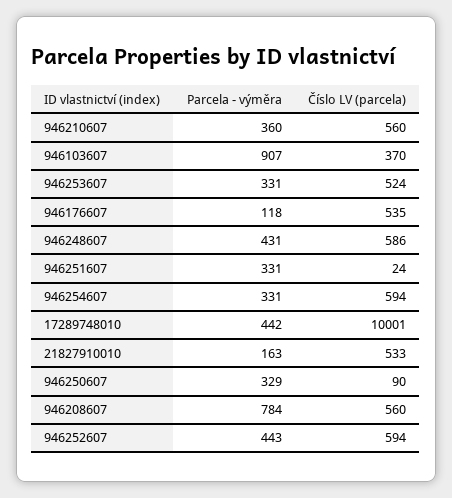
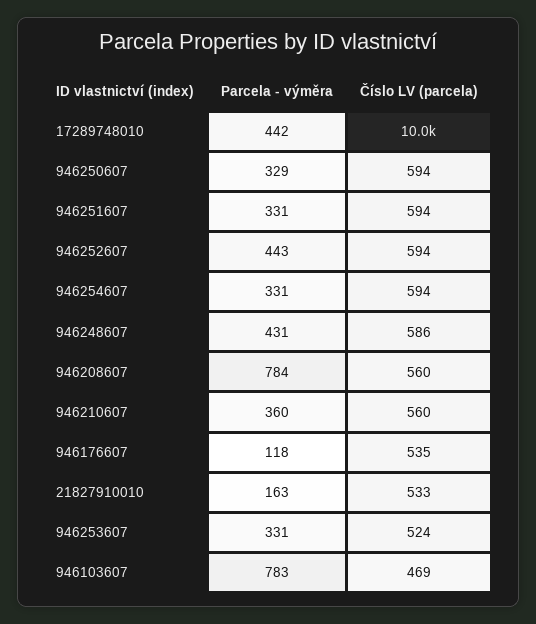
Parcela - výměra, 946103607: 907 -> 783
Číslo LV (parcela), 946103607: 370 -> 469
Číslo LV (parcela), 946251607: 24 -> 594
Číslo LV (parcela), 946250607: 90 -> 594

